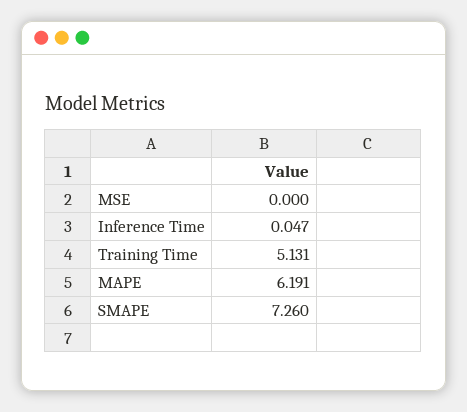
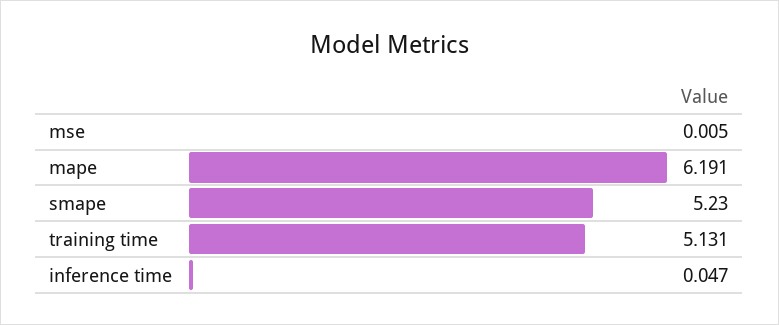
MSE: 0 -> 0.005
SMAPE: 7.26 -> 5.23

